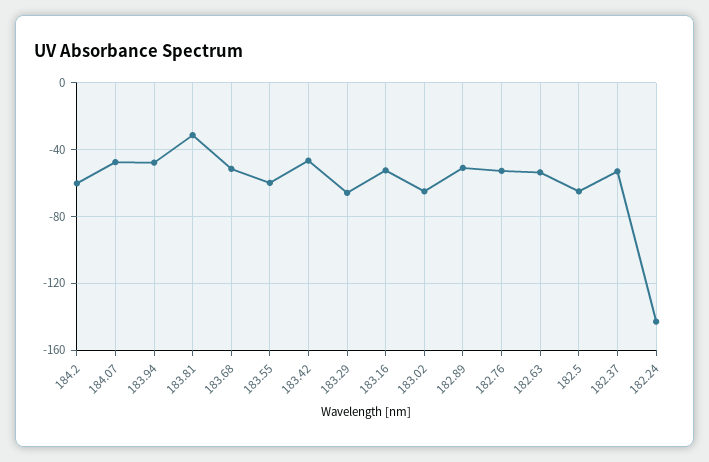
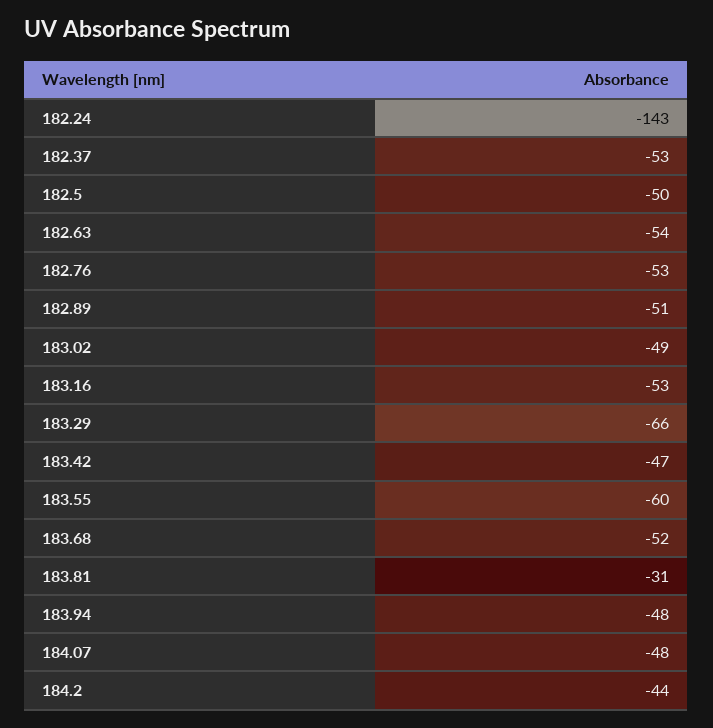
184.2: -60 -> -44
183.02: -65 -> -49
182.5: -65 -> -50

